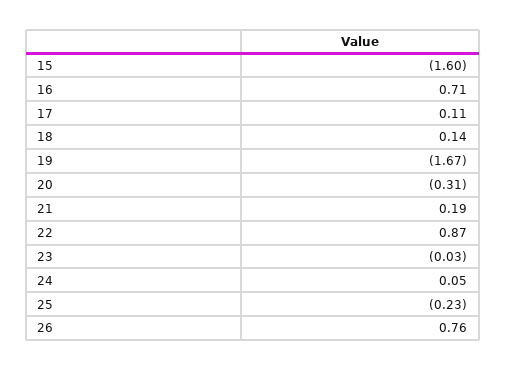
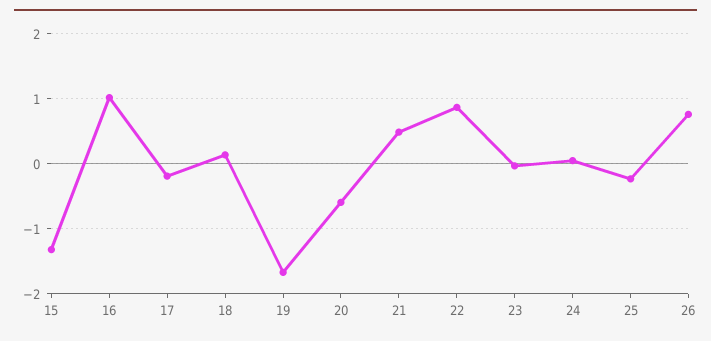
15: -1.6 -> -1.3
16: 0.71 -> 1
17: 0.11 -> -0.2
20: -0.31 -> -0.6
21: 0.19 -> 0.5

